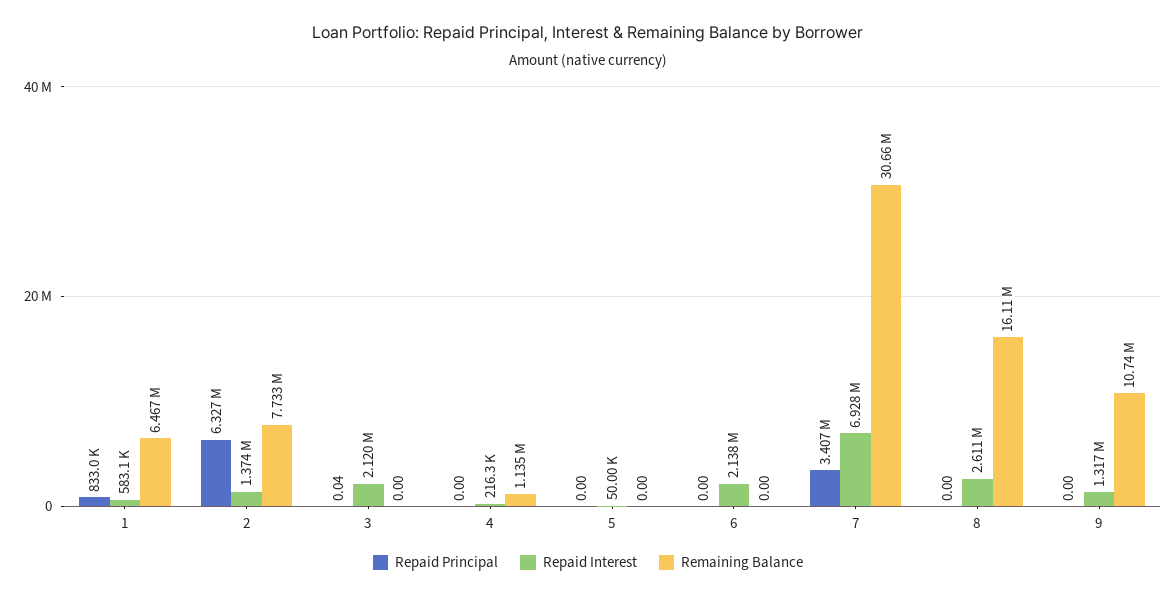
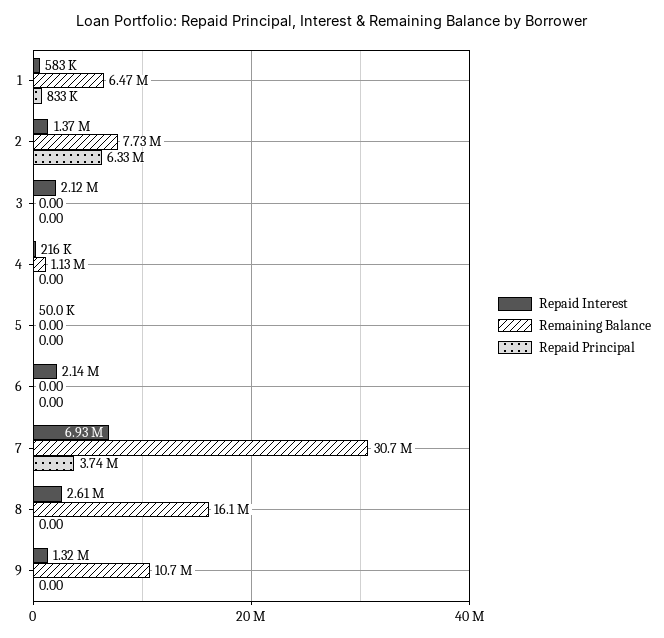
Repaid Principal, 3: 0.04 -> 0
Repaid Principal, 7: 3407000 -> 3740000

